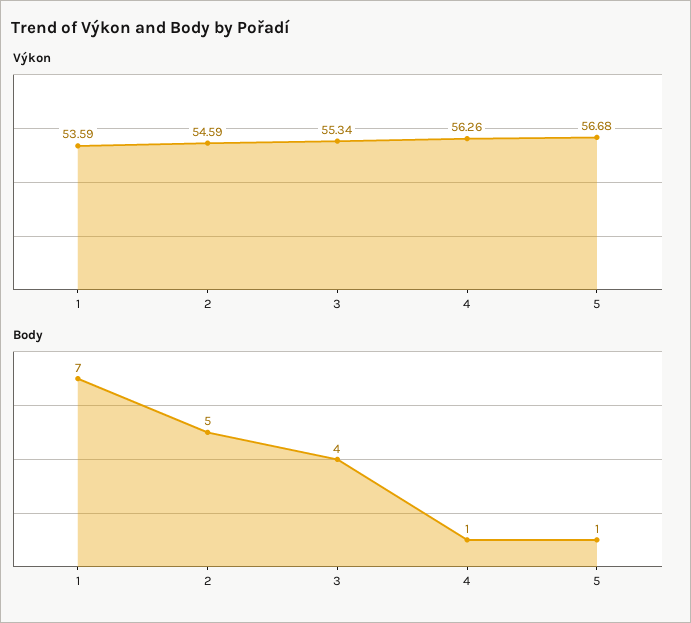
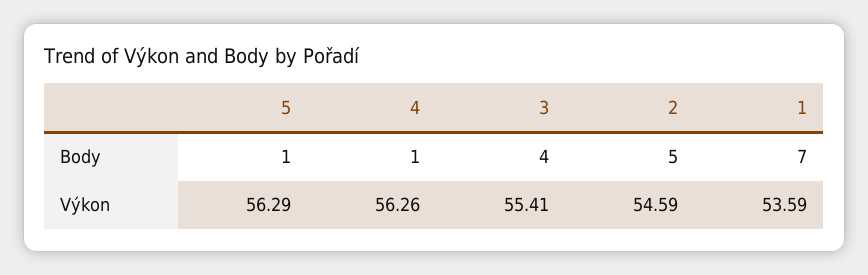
Výkon, 3: 55.34 -> 55.41
Výkon, 5: 56.68 -> 56.29

